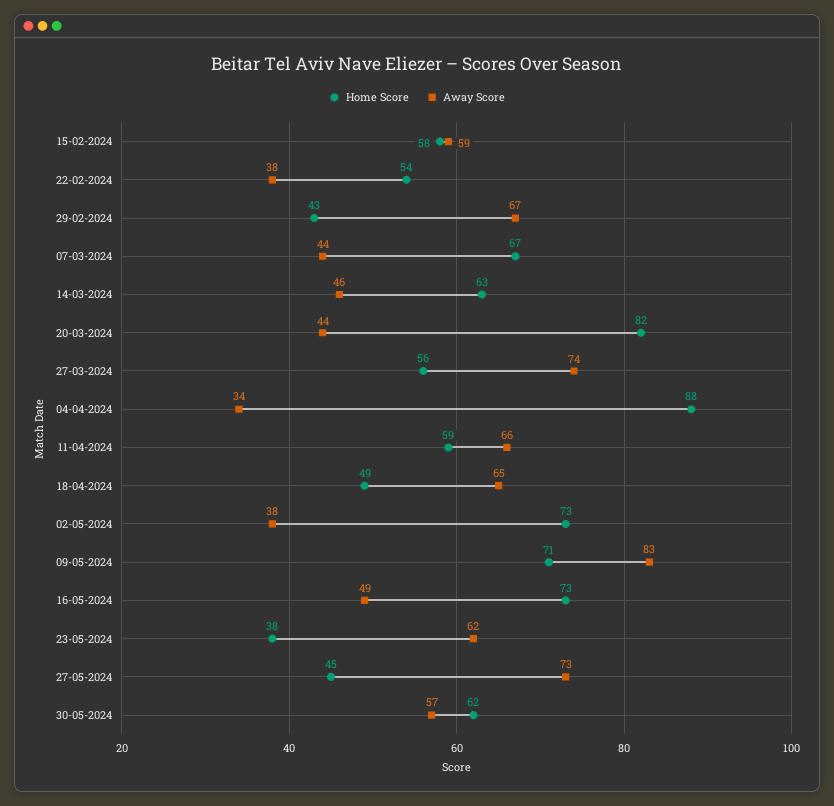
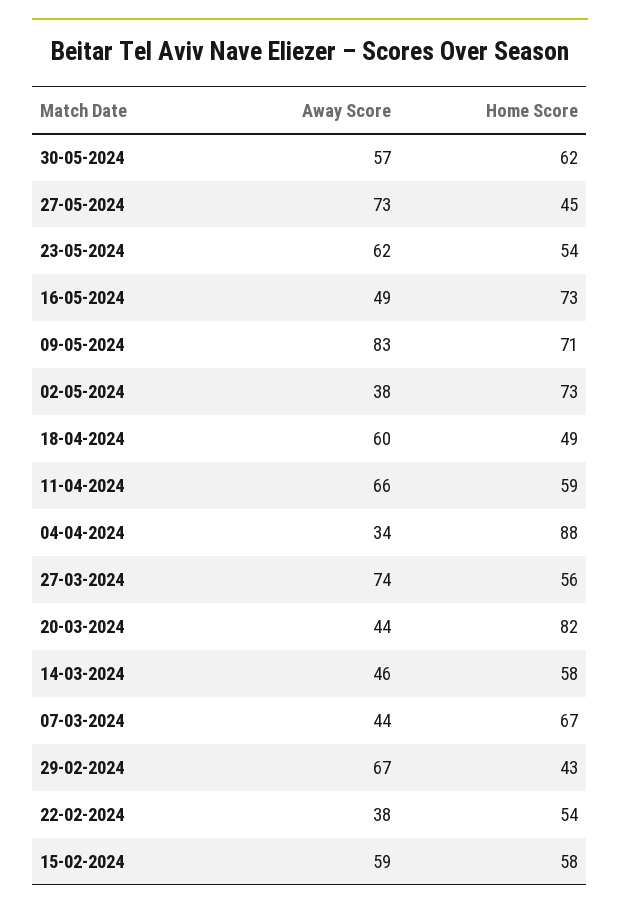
Home Score, 14-03-2024: 63 -> 58
Away Score, 18-04-2024: 65 -> 60
Home Score, 23-05-2024: 38 -> 54

